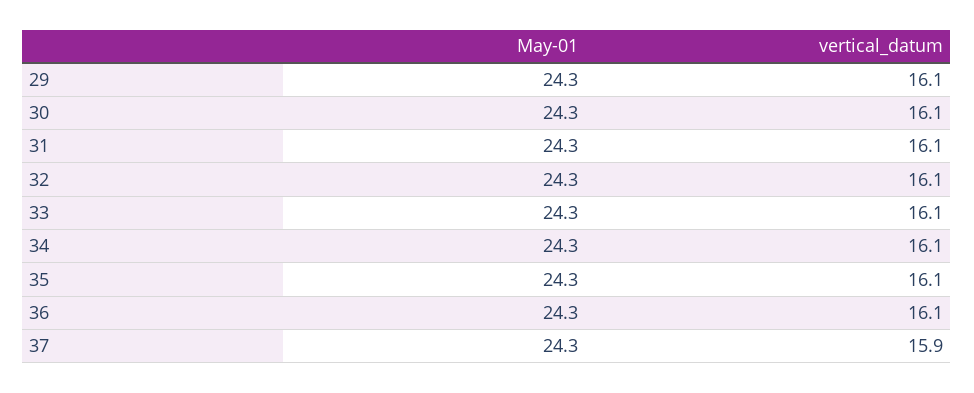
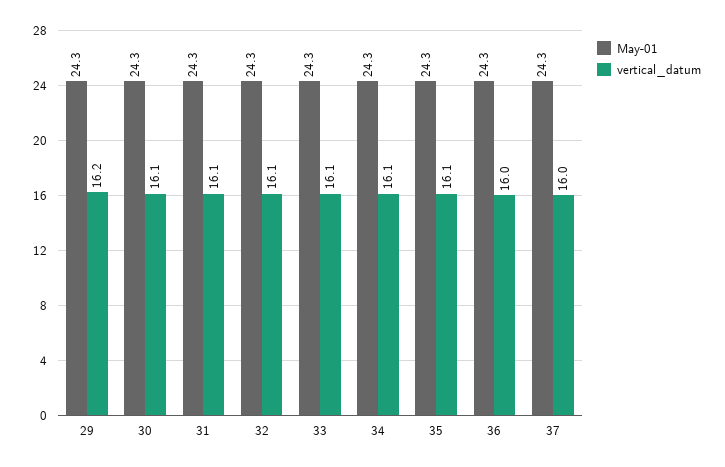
vertical_datum, 29: 16.1 -> 16.2
vertical_datum, 36: 16.1 -> 16
vertical_datum, 37: 15.9 -> 16

